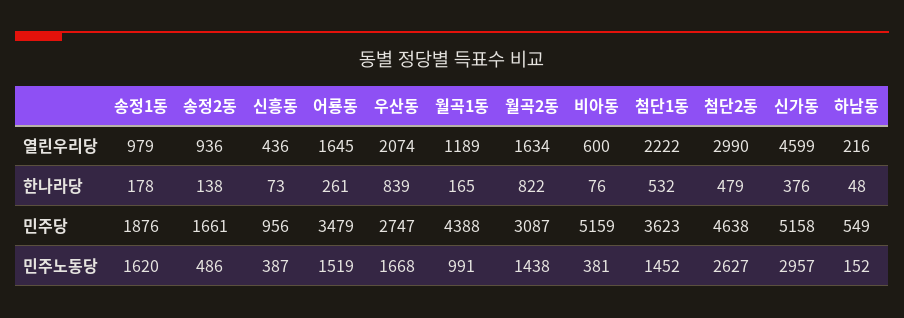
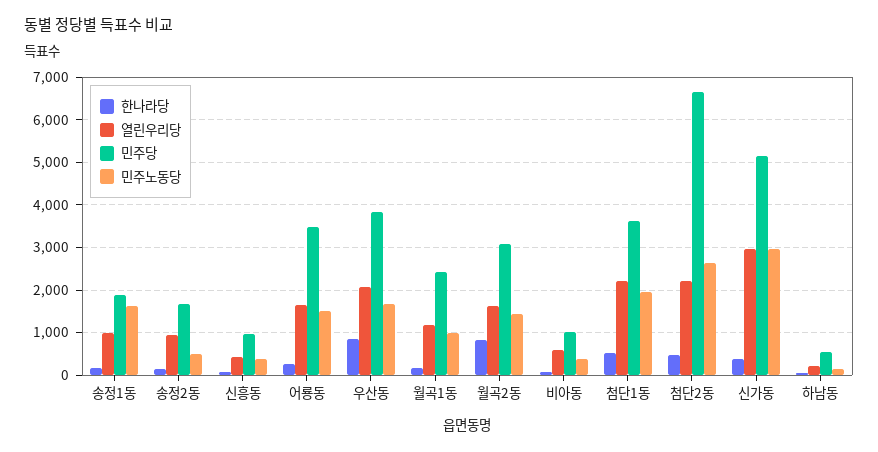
열린우리당, 첨단2동: 2990 -> 2200
열린우리당, 신가동: 4599 -> 3000
민주당, 우산동: 2747 -> 3800
민주당, 월곡1동: 4388 -> 2400
민주당, 비아동: 5159 -> 1000
민주당, 첨단2동: 4638 -> 6600
민주노동당, 첨단1동: 1452 -> 2000

